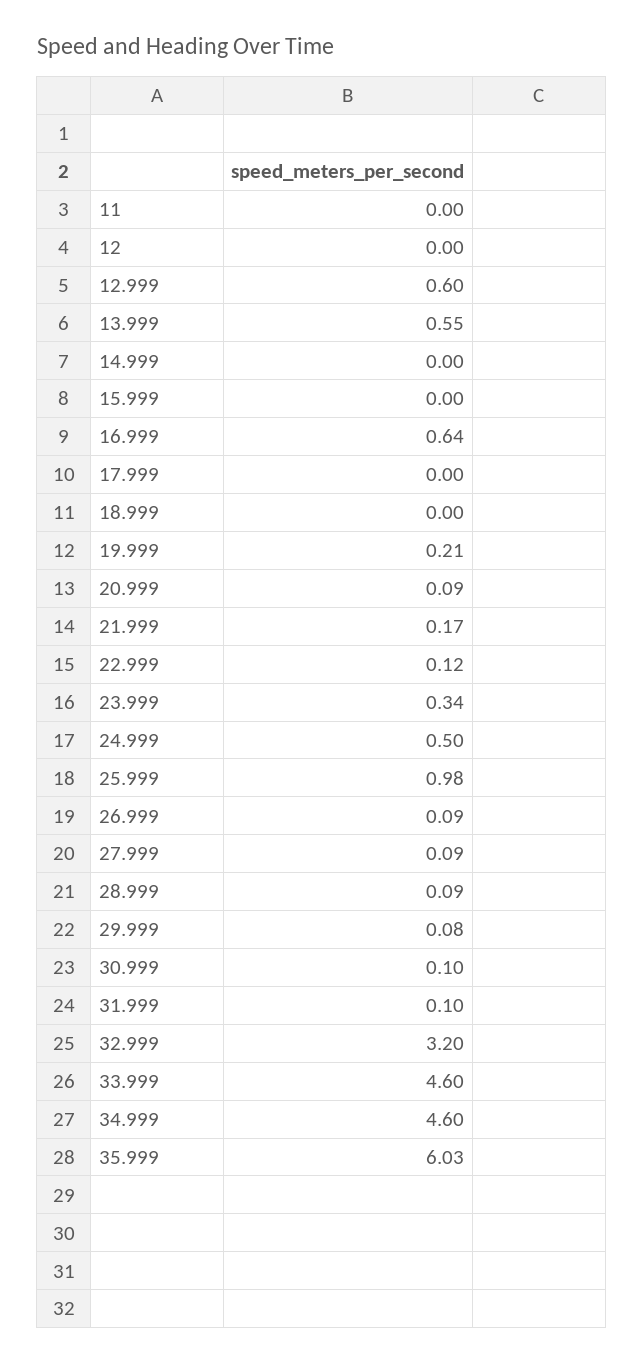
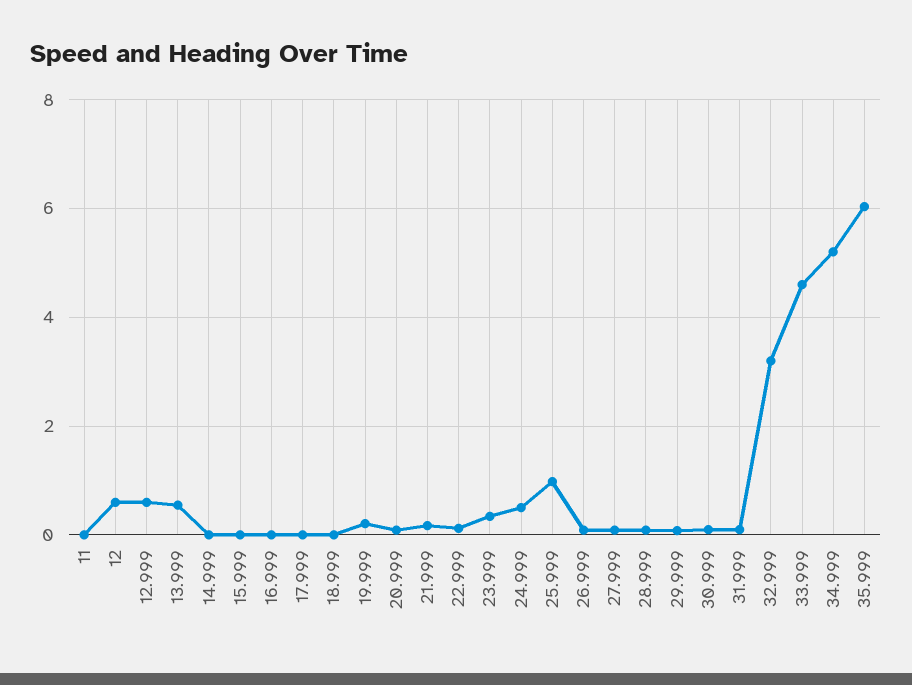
12: 0 -> 0.6
16.999: 0.64 -> 0
34.999: 4.6 -> 5.2

